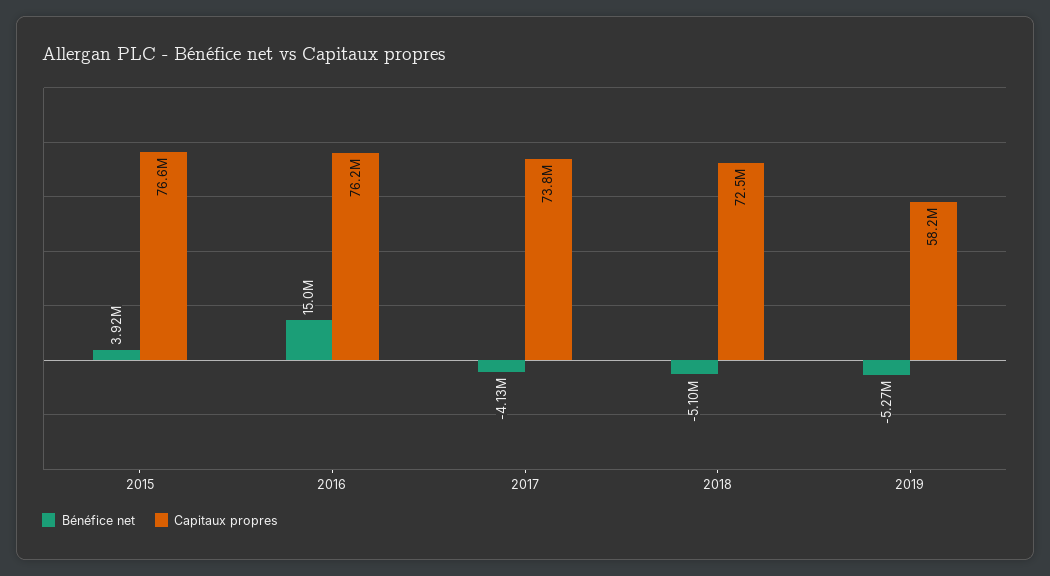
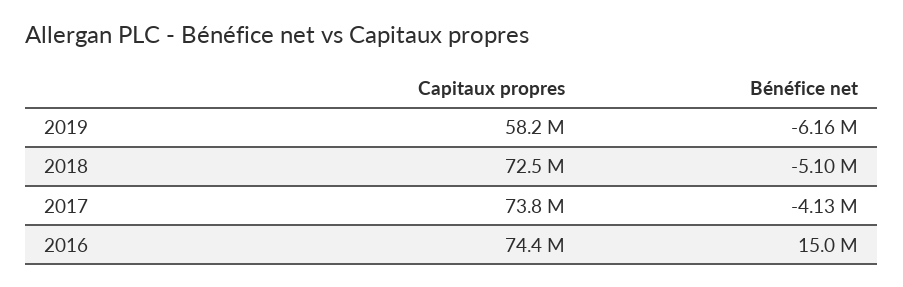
Bénéfice net, 2015: 3920000 -> none
Capitaux propres, 2015: 76600000 -> none
Capitaux propres, 2016: 76200000 -> 74400000
Bénéfice net, 2019: -5270000 -> -6160000

